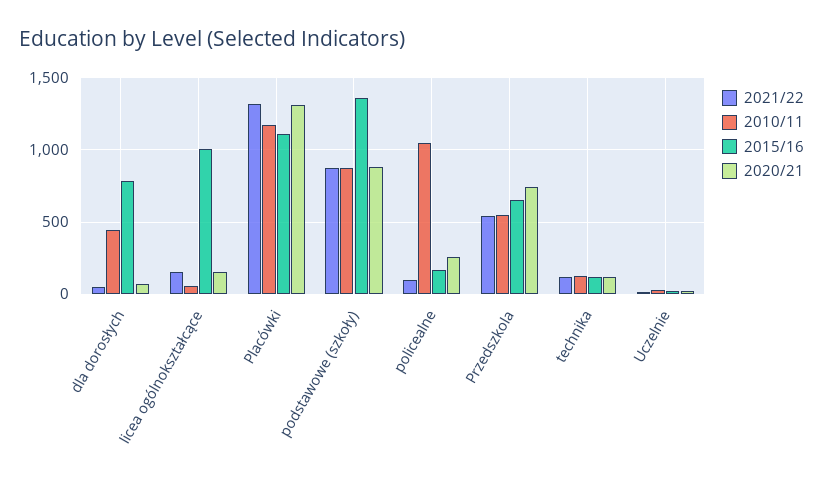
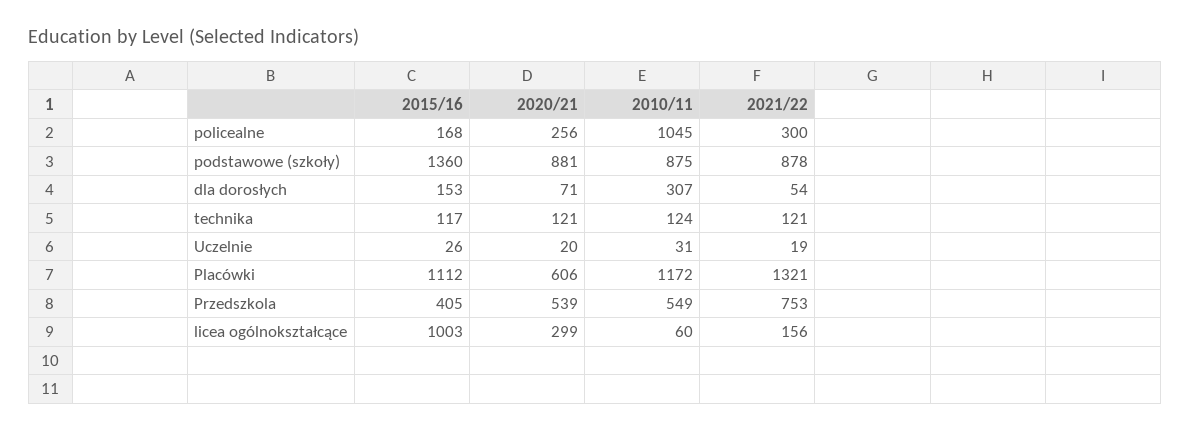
2010/11, dla dorosłych: 450 -> 307
2015/16, dla dorosłych: 800 -> 153
2020/21, licea ogólnokształcące: 150 -> 299
2020/21, Placówki: 1300 -> 606
2021/22, policealne: 100 -> 300
2021/22, Przedszkola: 550 -> 753
2015/16, Przedszkola: 650 -> 405
2020/21, Przedszkola: 750 -> 539

